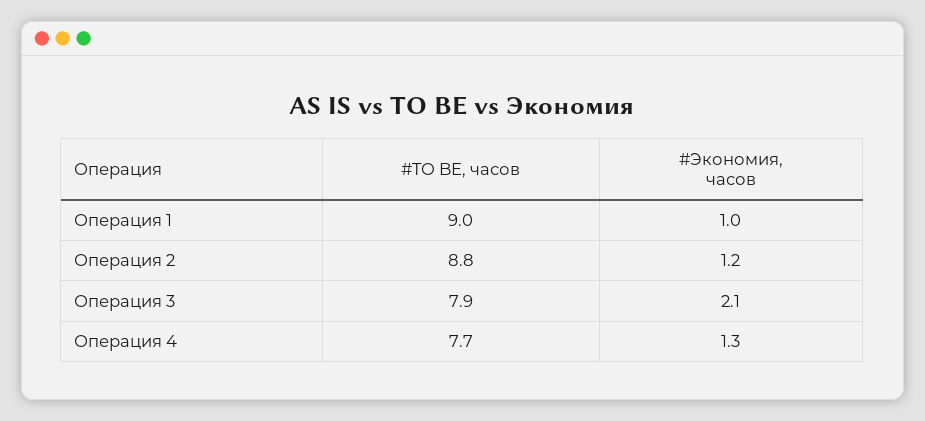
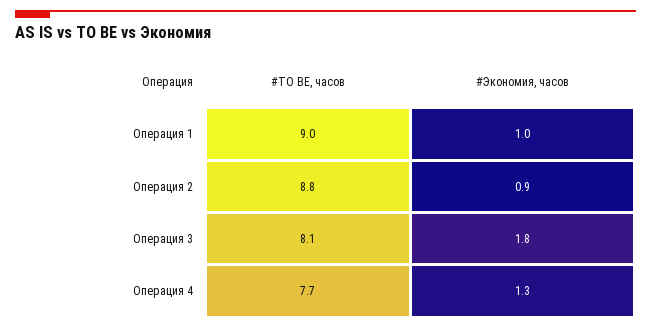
#Экономия, часов, Операция 2: 1.2 -> 0.9
#TO BE, часов, Операция 3: 7.9 -> 8.1
#Экономия, часов, Операция 3: 2.1 -> 1.8

